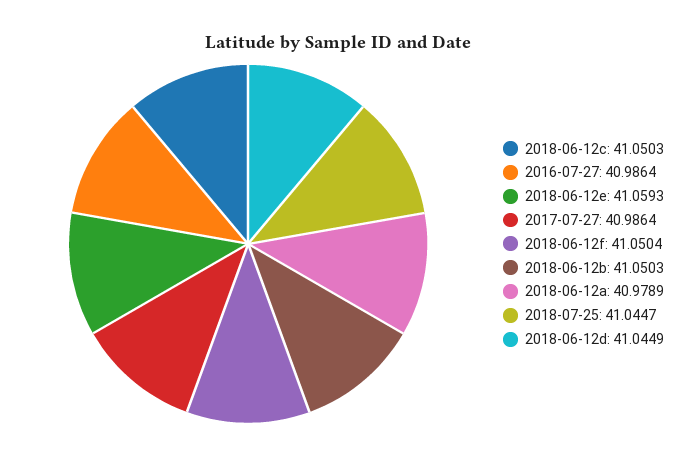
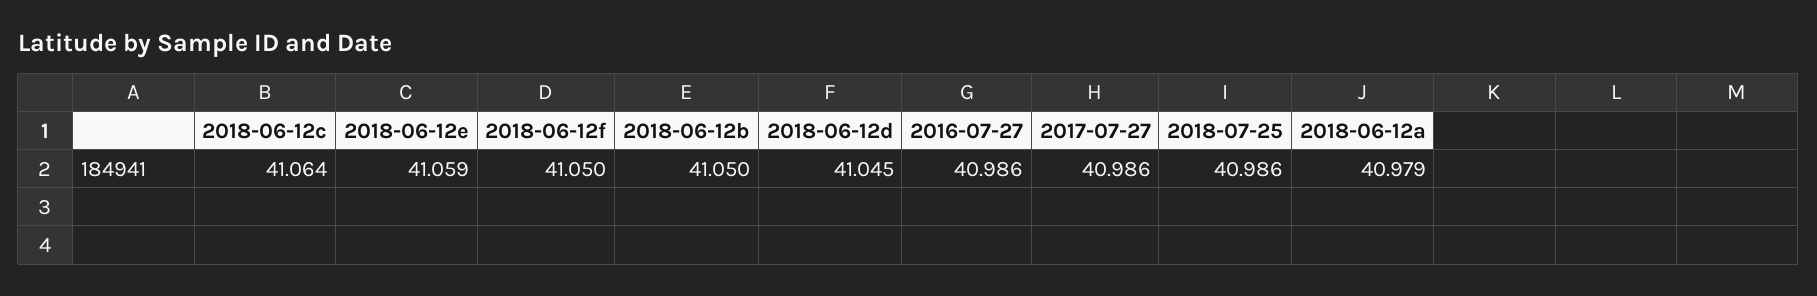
2018-06-12c: 41.0503 -> 41.064
2018-07-25: 41.0447 -> 40.986

